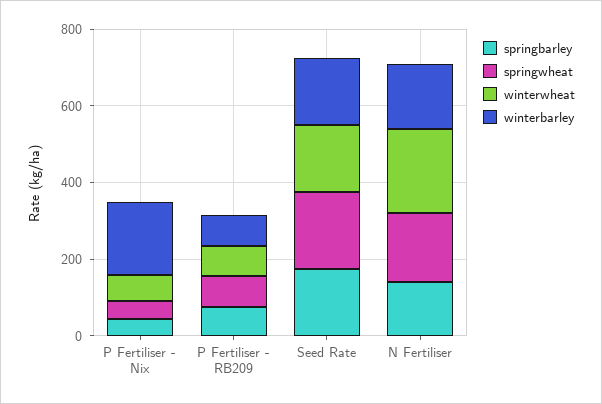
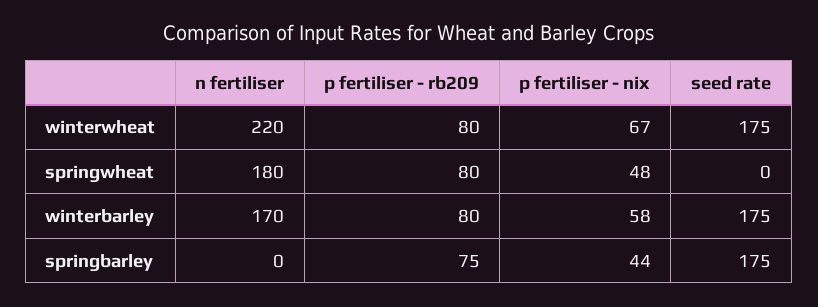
winterbarley, P Fertiliser - Nix: 200 -> 58
springwheat, Seed Rate: 200 -> 0
springbarley, N Fertiliser: 150 -> 0

